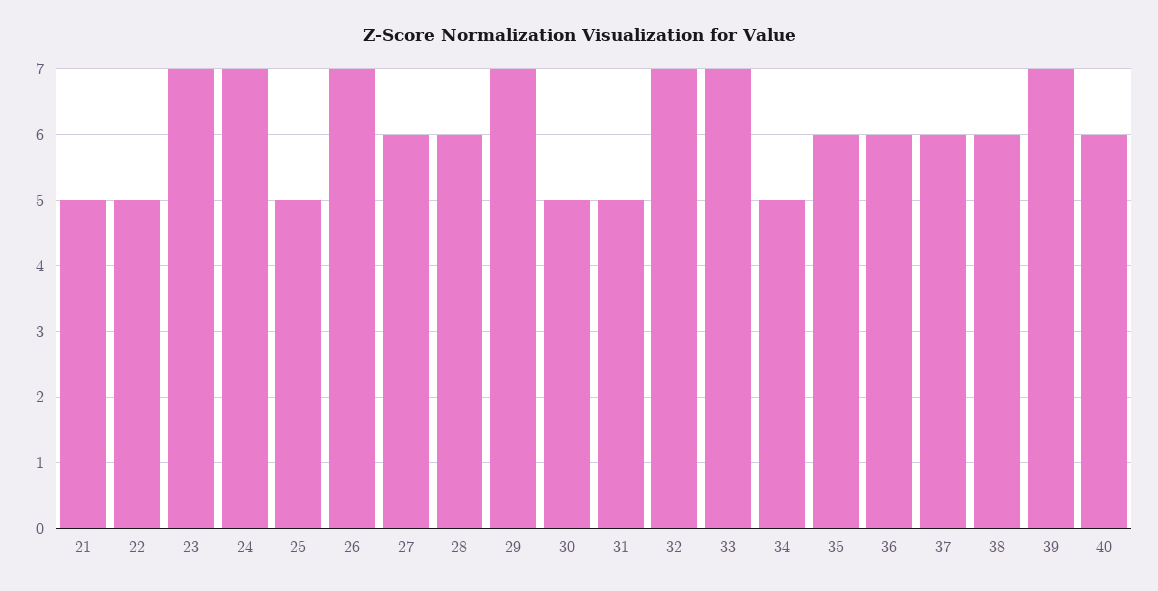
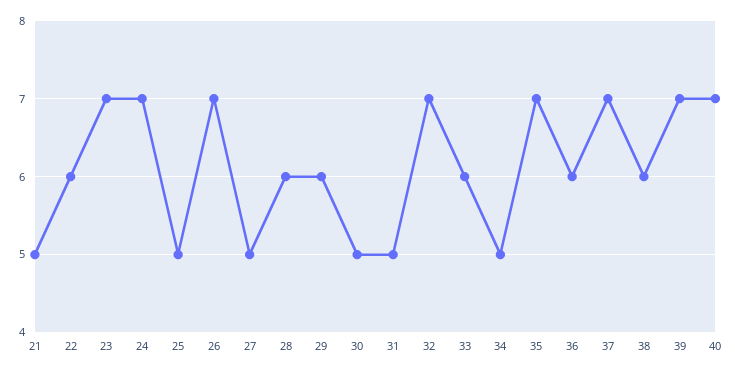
22: 5 -> 6
27: 6 -> 5
29: 7 -> 6
33: 7 -> 6
35: 6 -> 7
37: 6 -> 7
40: 6 -> 7

